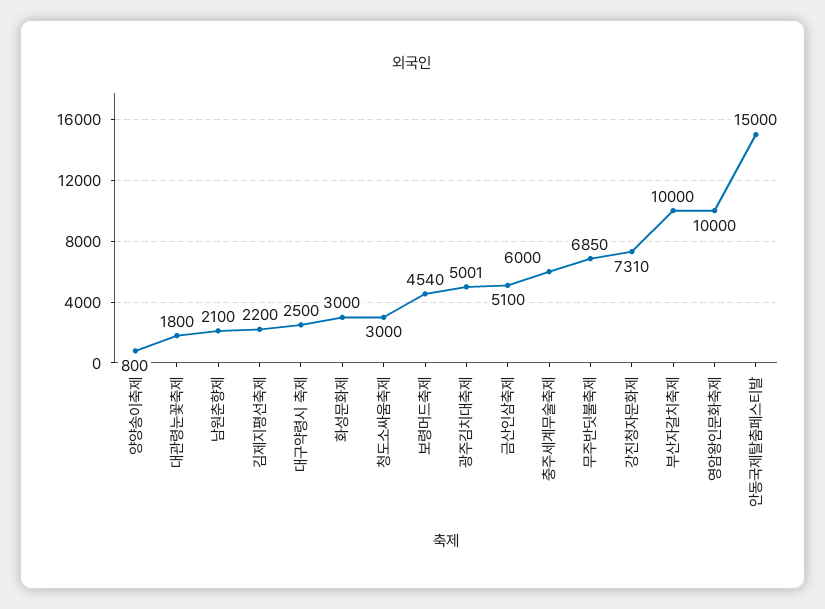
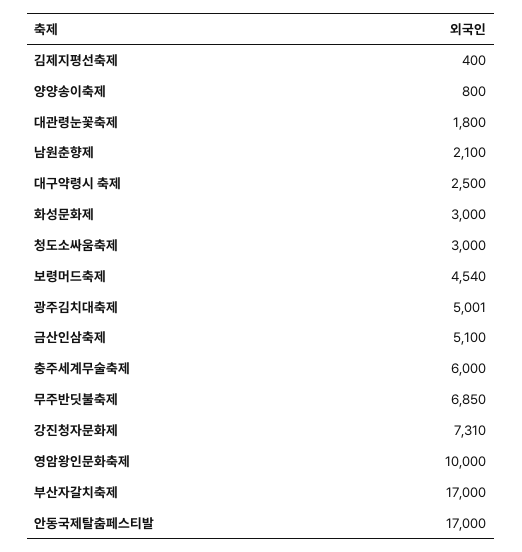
김제지평선축제: 2200 -> 400
부산자갈치축제: 10000 -> 17000
안동국제탈춤페스티발: 15000 -> 17000

